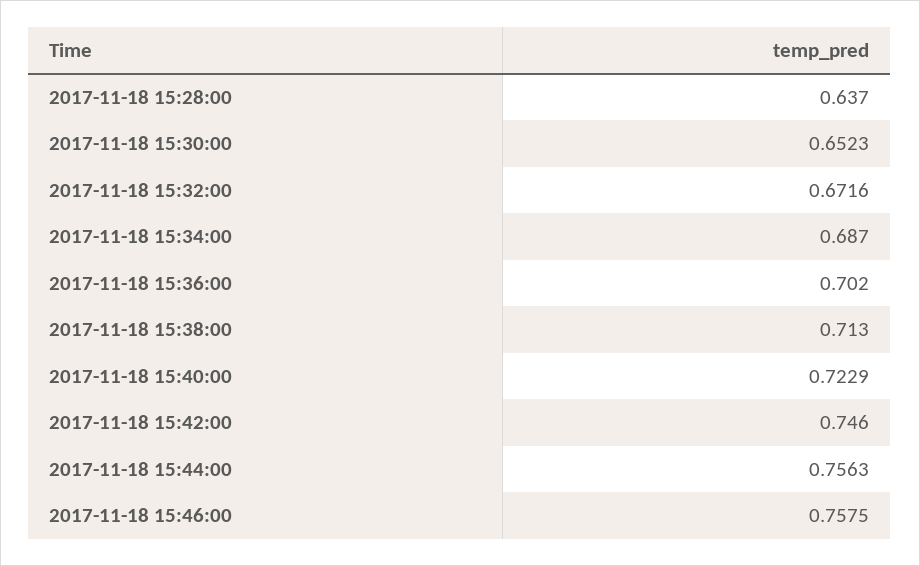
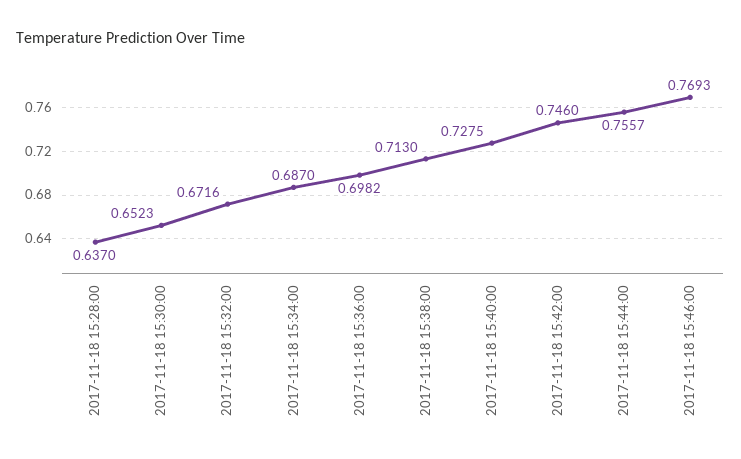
2017-11-18 15:36:00: 0.702 -> 0.6982
2017-11-18 15:40:00: 0.7229 -> 0.7275
2017-11-18 15:44:00: 0.7563 -> 0.7557
2017-11-18 15:46:00: 0.7575 -> 0.7693

